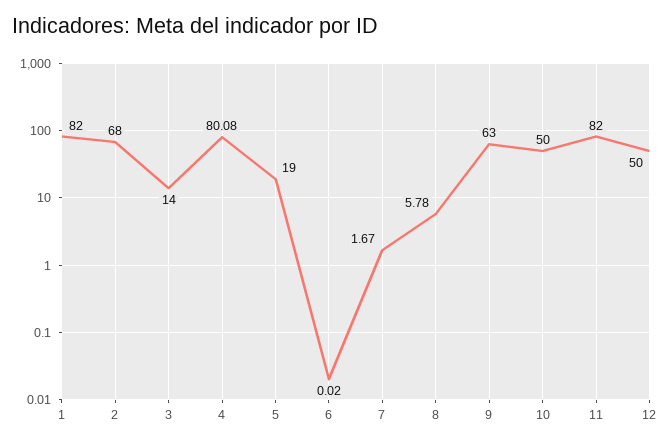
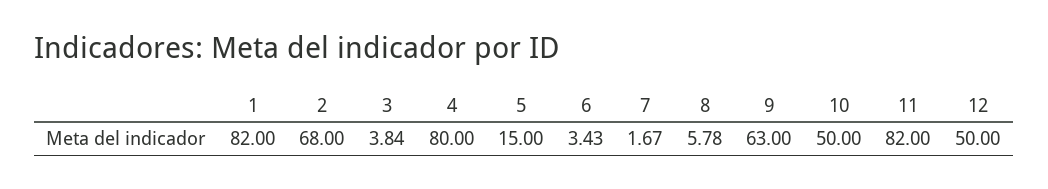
3: 14 -> 3.84
4: 80.08 -> 80
5: 19 -> 15
6: 0.02 -> 3.43

